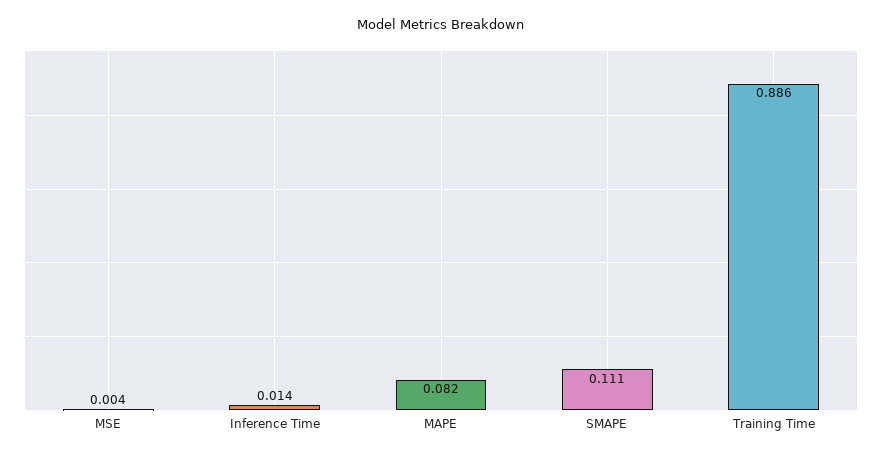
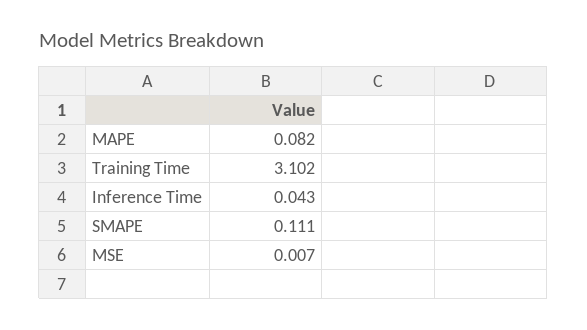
MSE: 0.004 -> 0.007
Inference Time: 0.014 -> 0.043
Training Time: 0.886 -> 3.102

